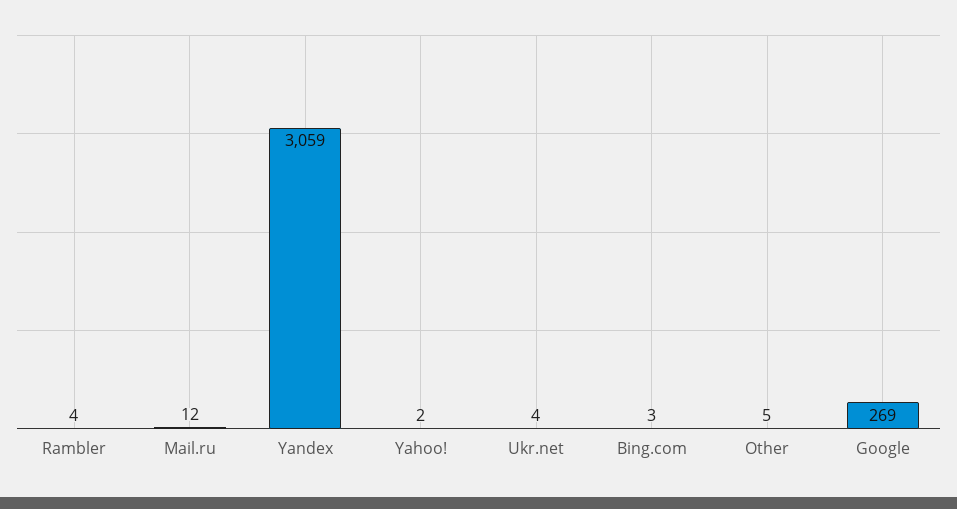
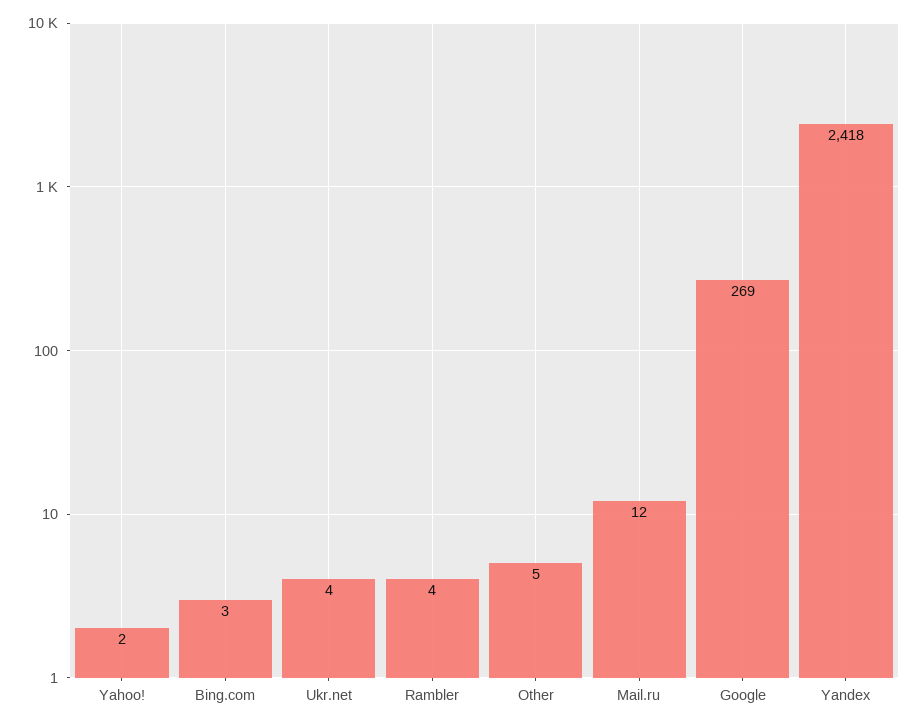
Yandex: 3059 -> 2418

